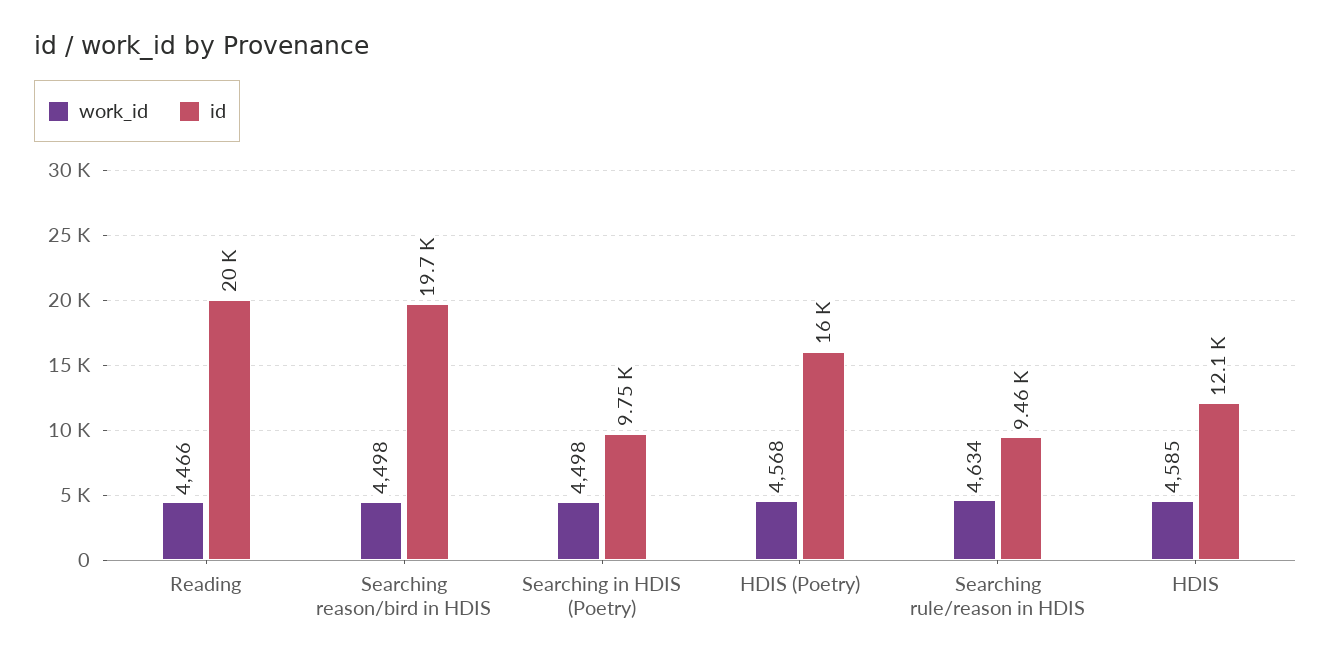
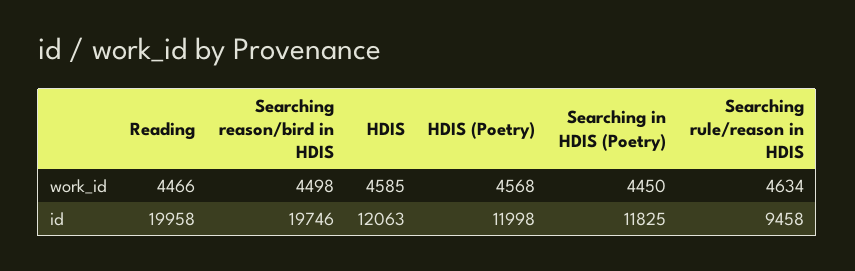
work_id, Searching in HDIS (Poetry): 4498 -> 4450
id, Searching in HDIS (Poetry): 9750 -> 11825
id, HDIS (Poetry): 16000 -> 11998

